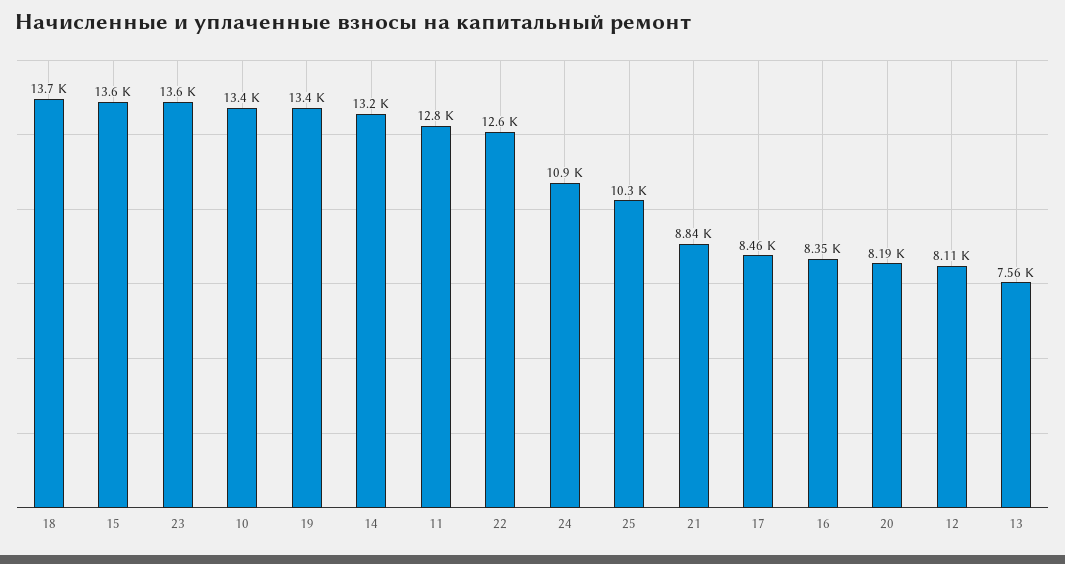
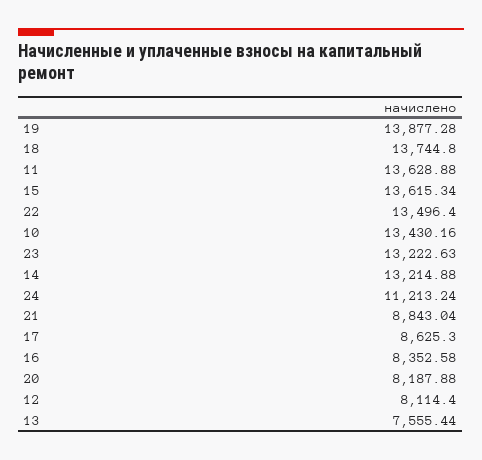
23: 13600 -> 13222.63
19: 13400 -> 13877.28
11: 12800 -> 13628.88
22: 12600 -> 13496.4
24: 10900 -> 11213.24
25: 10300 -> none
17: 8460 -> 8625.3

